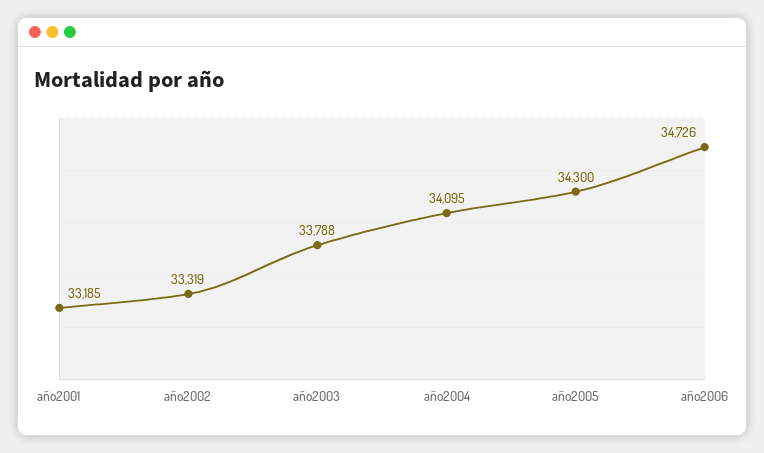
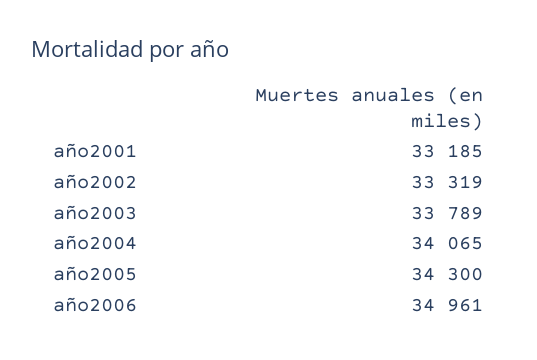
año2003: 33788 -> 33789
año2004: 34095 -> 34065
año2006: 34726 -> 34961

